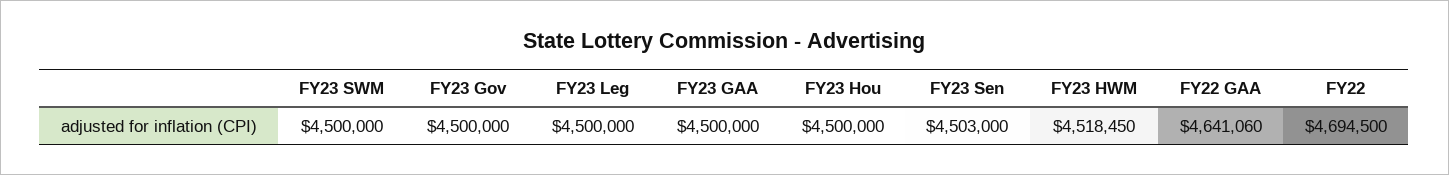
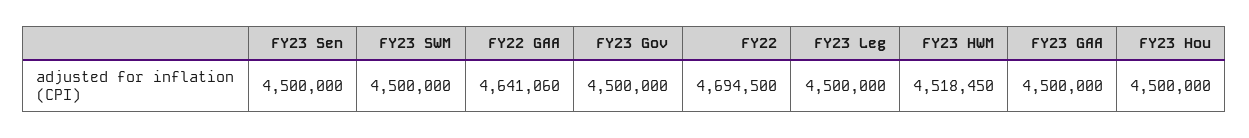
FY23 Sen: 4503000 -> 4500000

